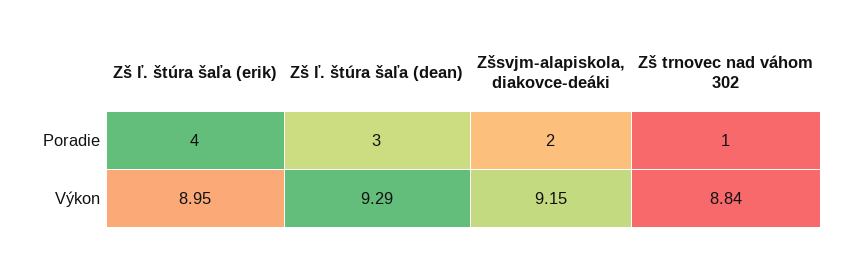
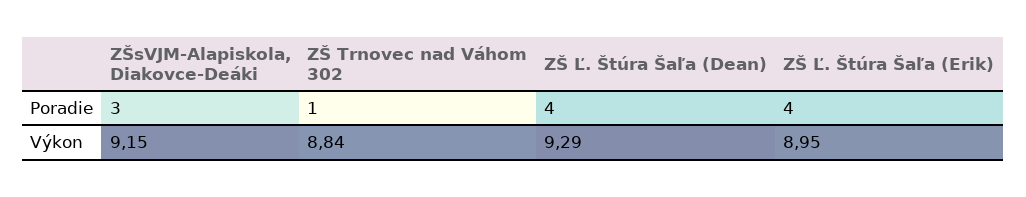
Zš ľ. štúra šaľa (dean), Poradie: 3 -> 4
Zšsvjm-alapiskola, diakovce-deáki, Poradie: 2 -> 3

